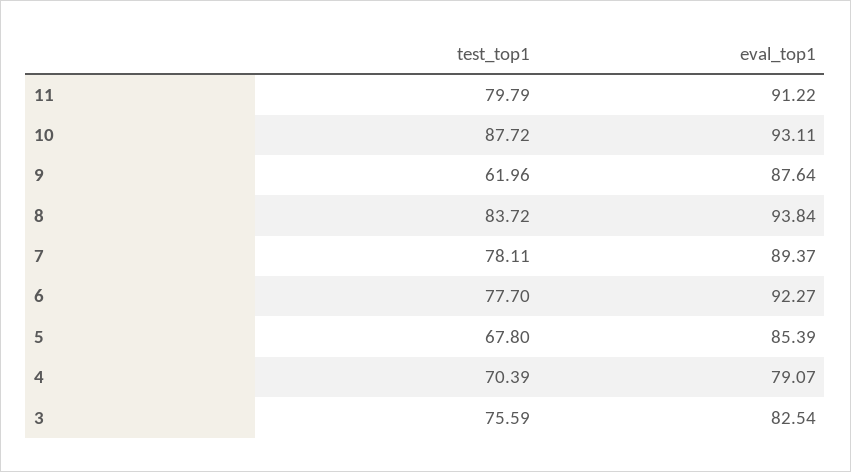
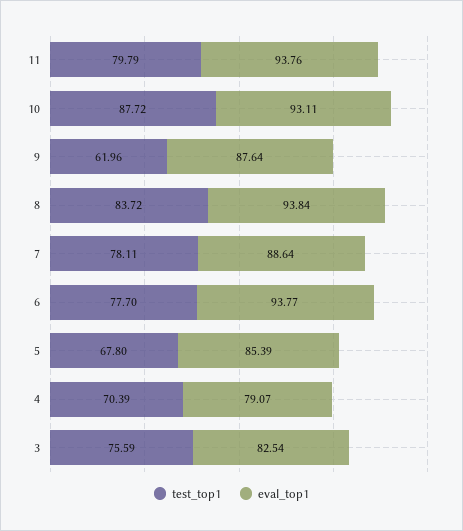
eval_top1, 11: 91.22 -> 93.76
eval_top1, 7: 89.37 -> 88.64
eval_top1, 6: 92.27 -> 93.77

